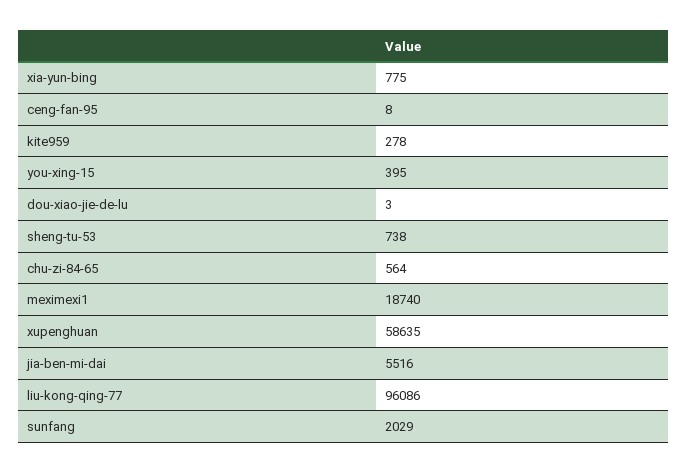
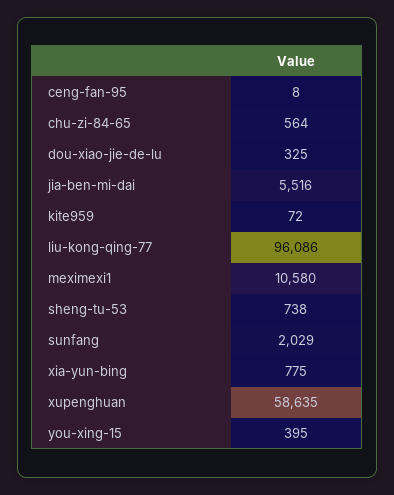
kite959: 278 -> 72
dou-xiao-jie-de-lu: 3 -> 325
meximexi1: 18740 -> 10580

